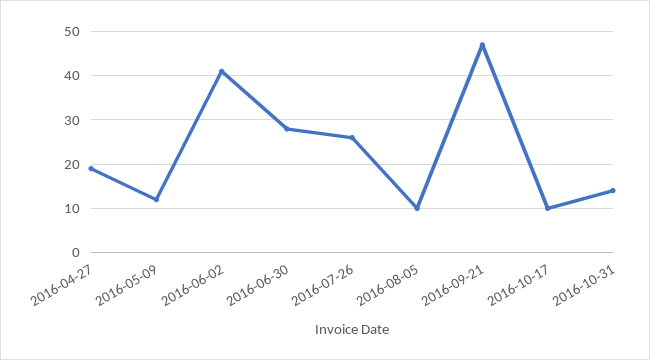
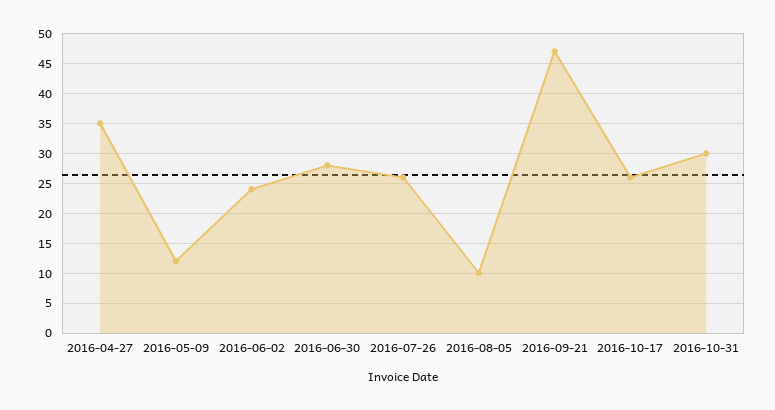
2016-04-27: 20 -> 35
2016-06-02: 40 -> 25
2016-10-17: 10 -> 25
2016-10-31: 15 -> 30

